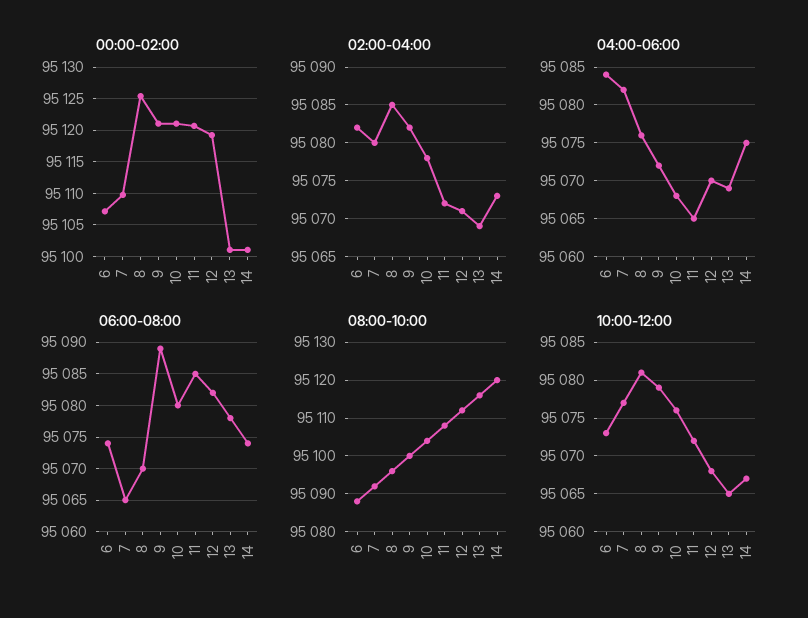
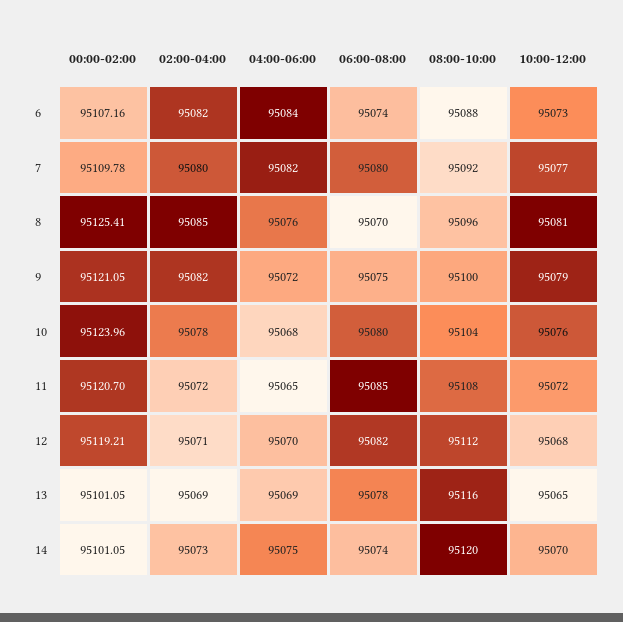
00:00-02:00, 10: 95121 -> 95123.96
06:00-08:00, 7: 95065 -> 95080
06:00-08:00, 9: 95089 -> 95075
10:00-12:00, 14: 95067 -> 95070

